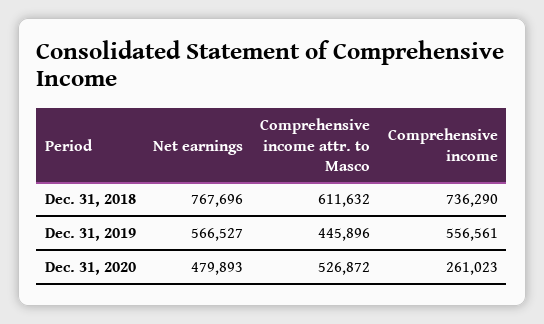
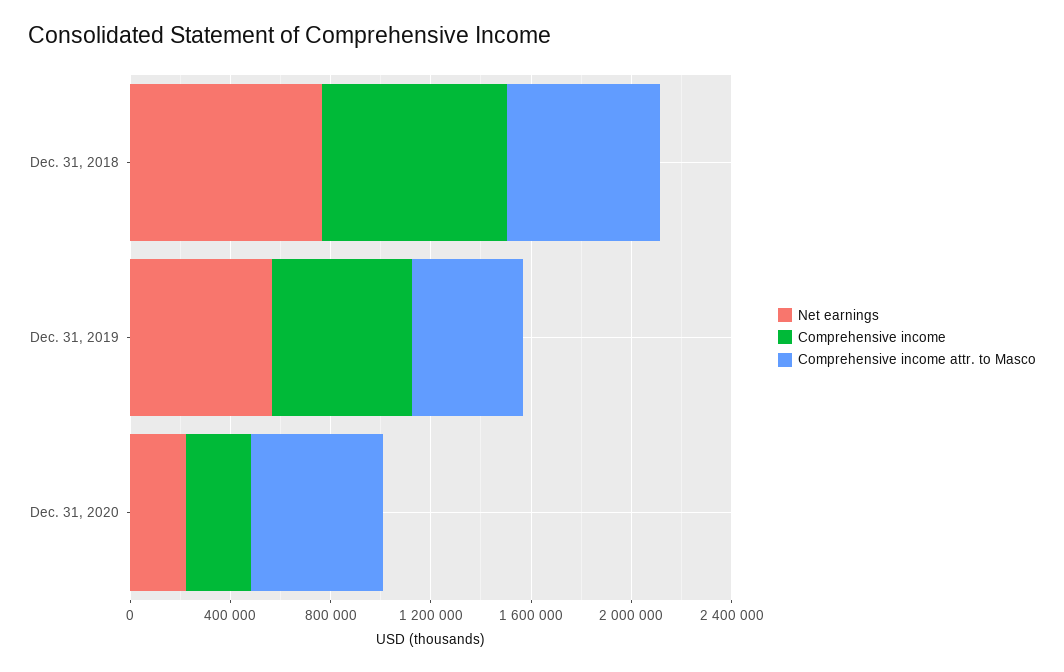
Net earnings, Dec. 31, 2020: 479893 -> 200000

